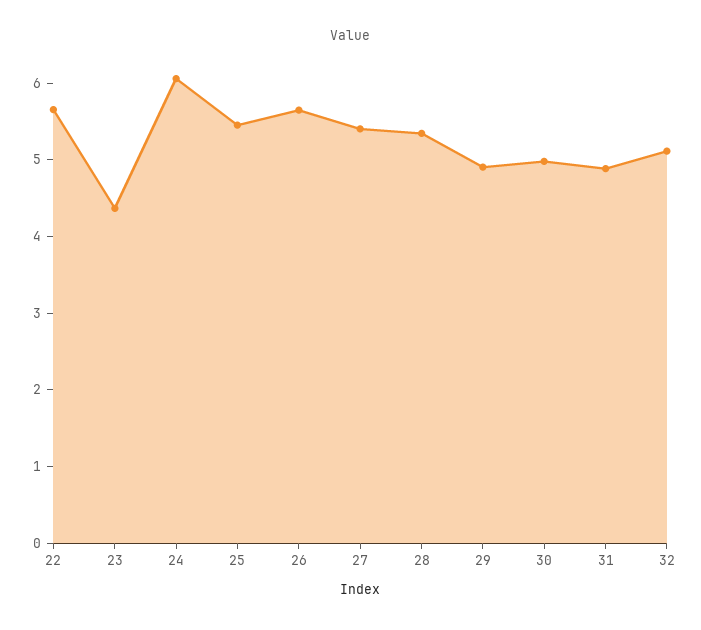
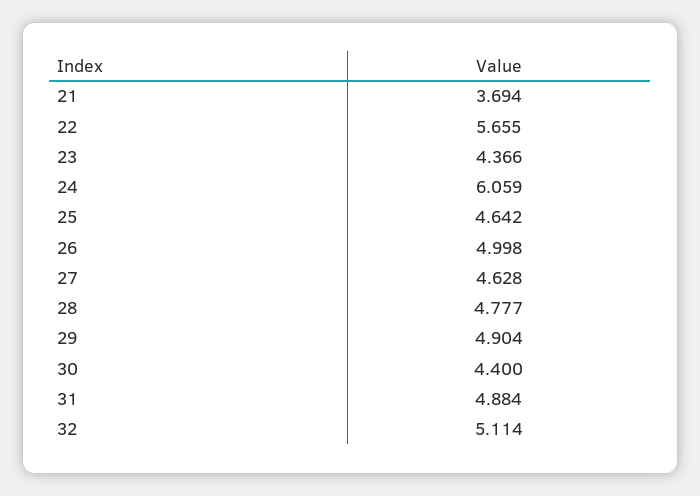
25: 5.4 -> 4.642
26: 5.6 -> 4.998
27: 5.4 -> 4.628
28: 5.4 -> 4.777
30: 5 -> 4.4
21: none -> 3.694

